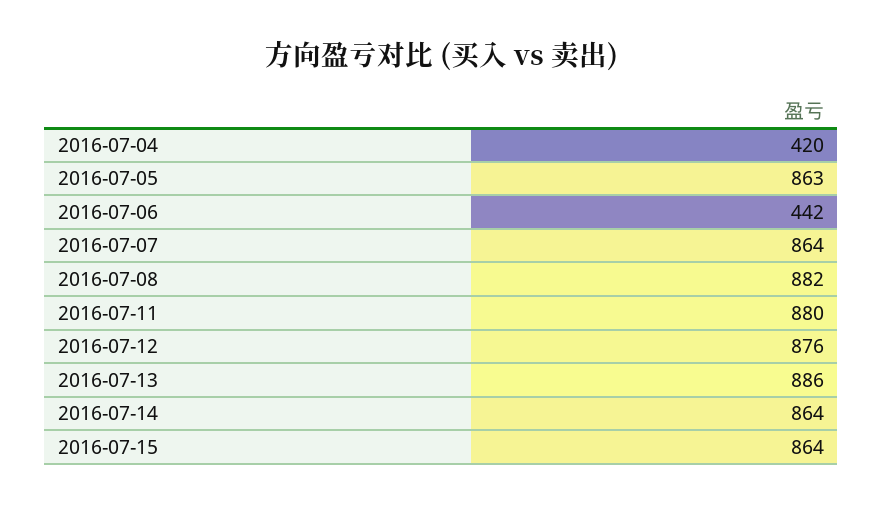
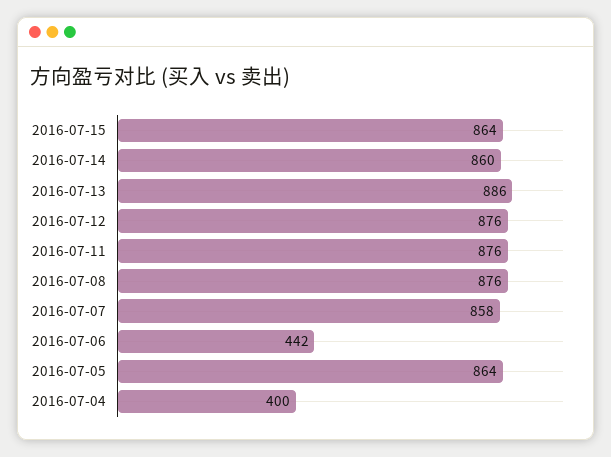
2016-07-04: 420 -> 400
2016-07-05: 863 -> 864
2016-07-07: 864 -> 858
2016-07-08: 882 -> 876
2016-07-11: 880 -> 876
2016-07-14: 864 -> 860

